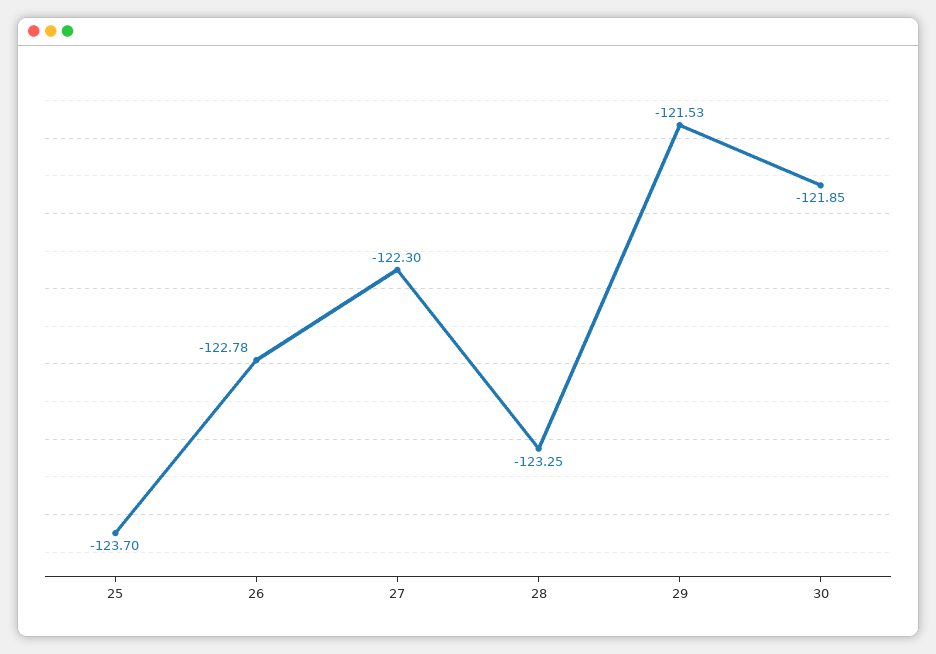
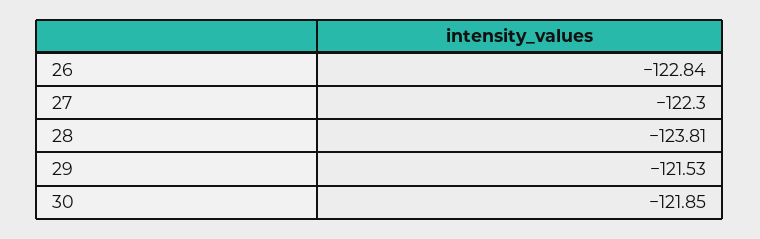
25: -123.7 -> none
26: -122.78 -> -122.84
28: -123.25 -> -123.81

